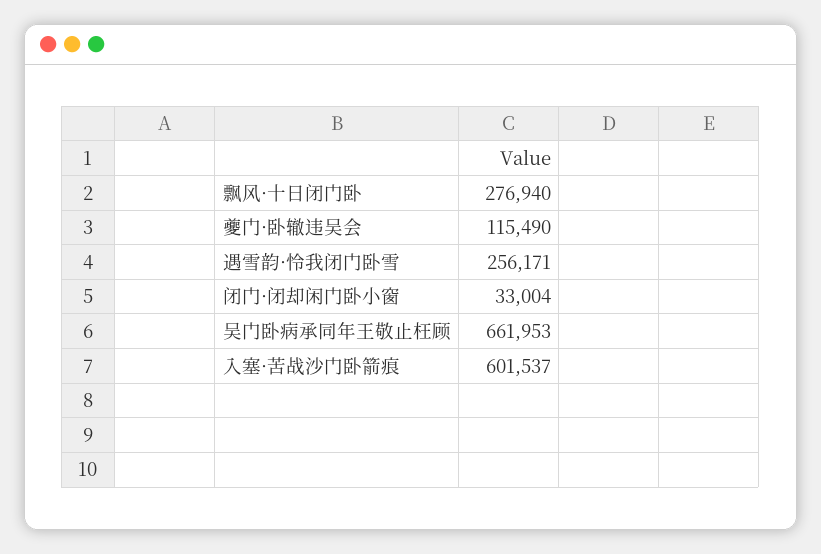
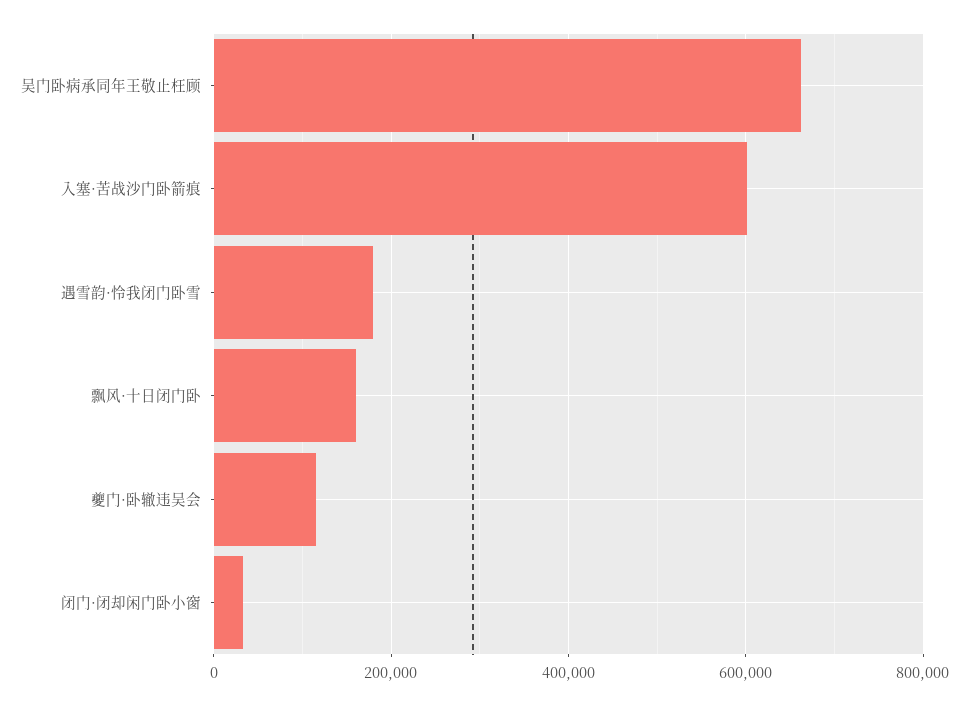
飘风·十日闭门卧: 276940 -> 160000
遇雪韵·怜我闭门卧雪: 256171 -> 180000

